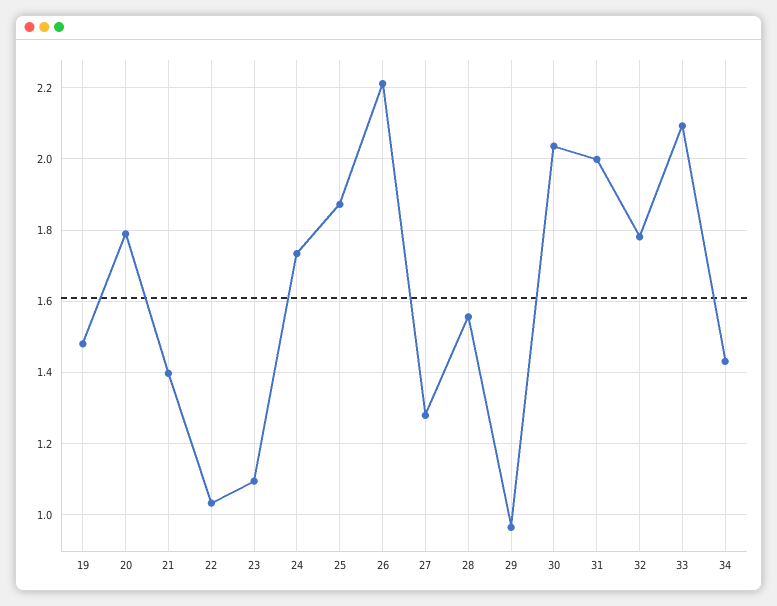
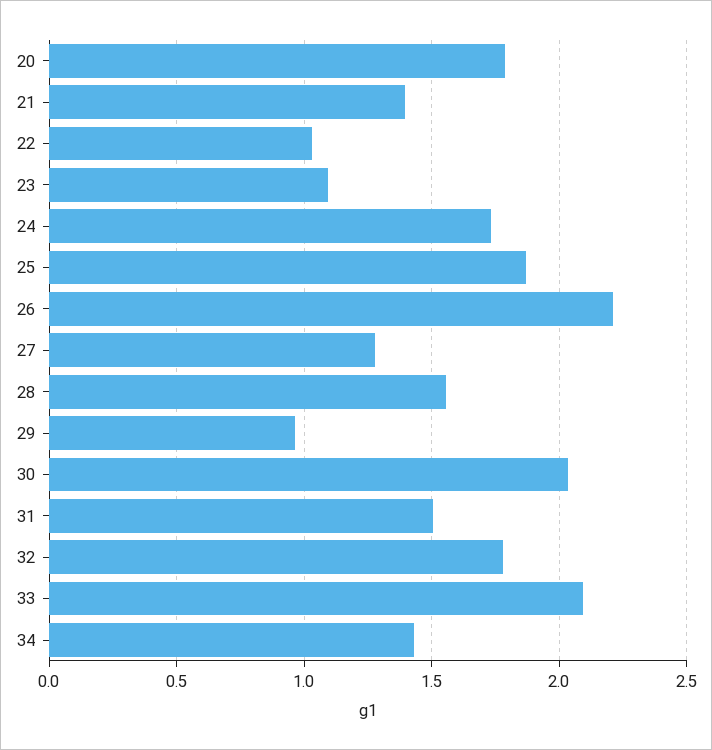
19: 1.48 -> none
31: 2 -> 1.5

